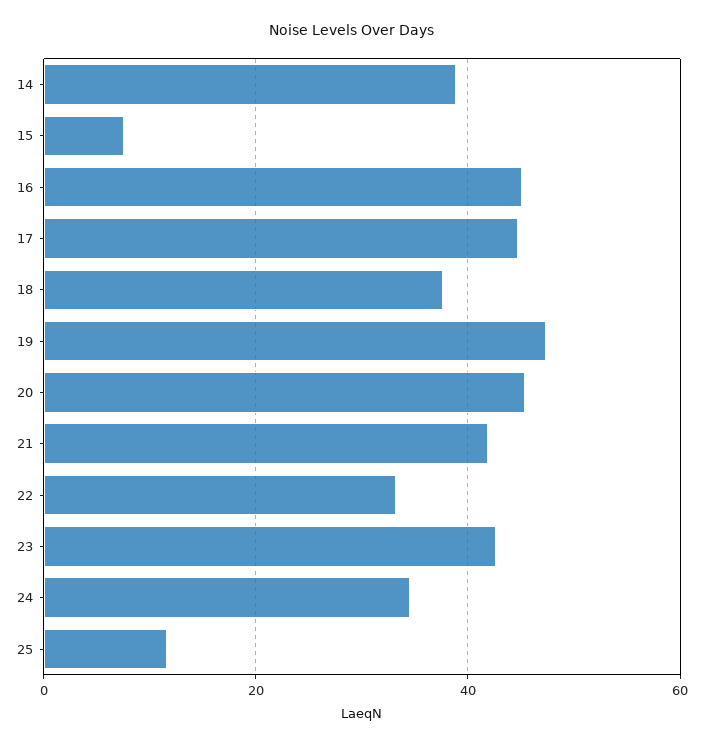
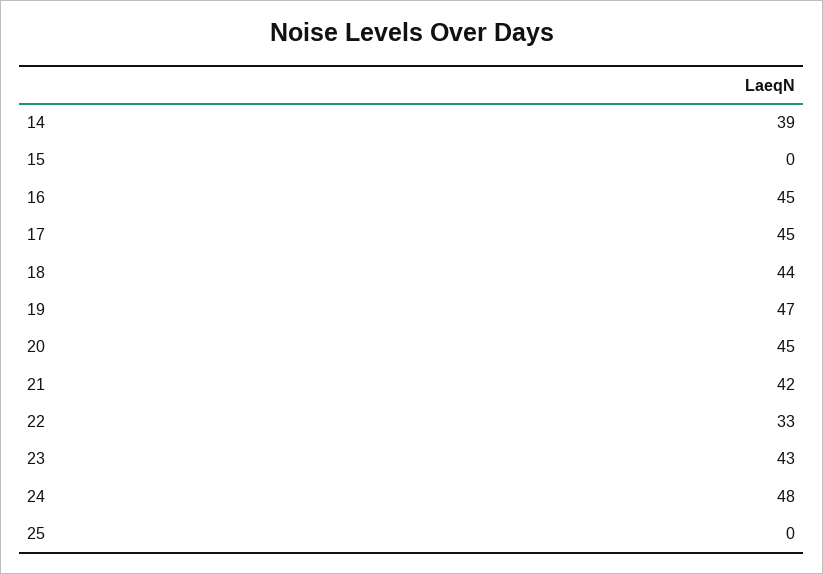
15: 8 -> 0
18: 38 -> 44
24: 34 -> 48
25: 12 -> 0

